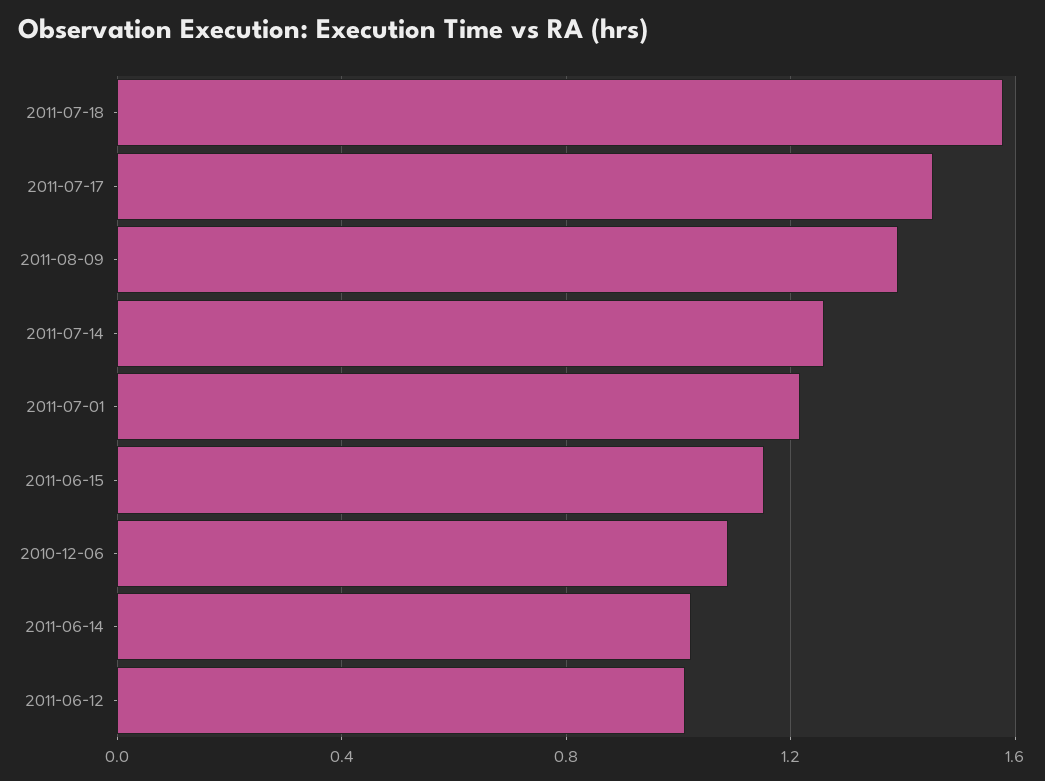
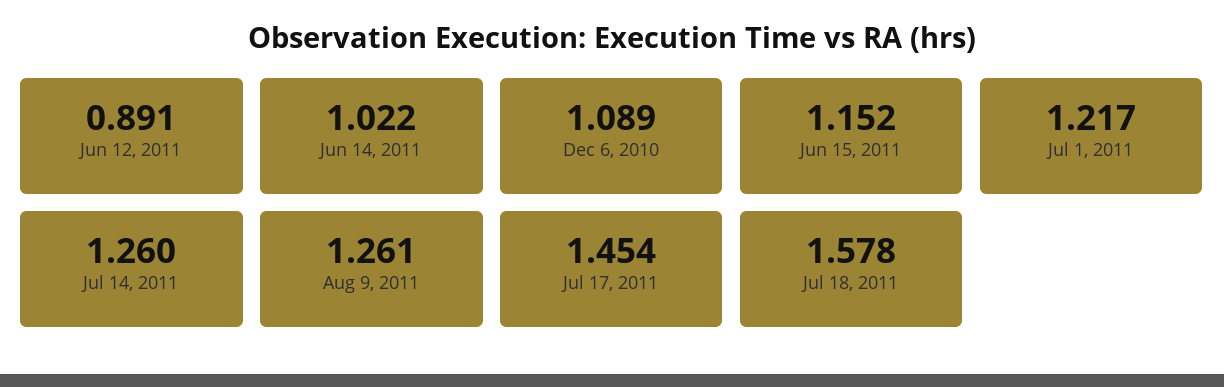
2011-08-09: 1.4 -> 1.261
2011-06-12: 1 -> 0.891

